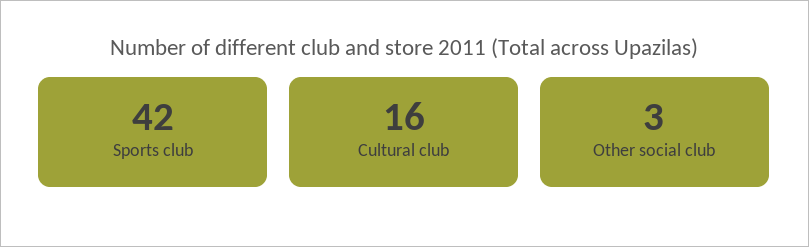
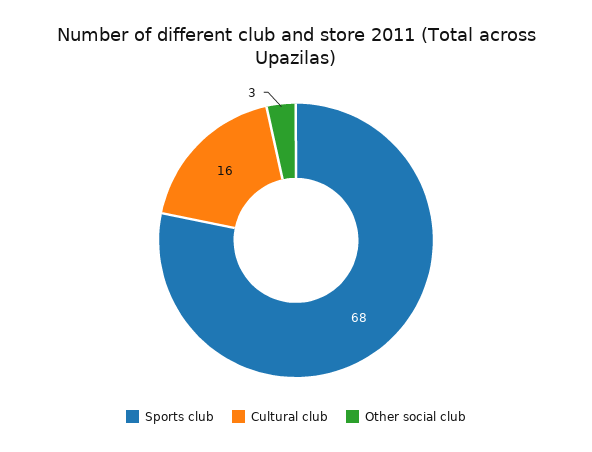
Sports club: 42 -> 68

